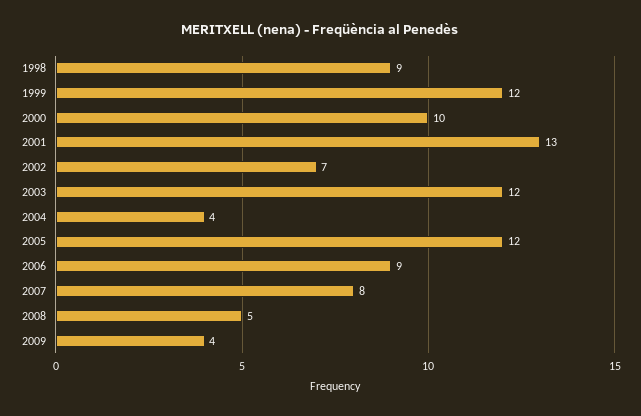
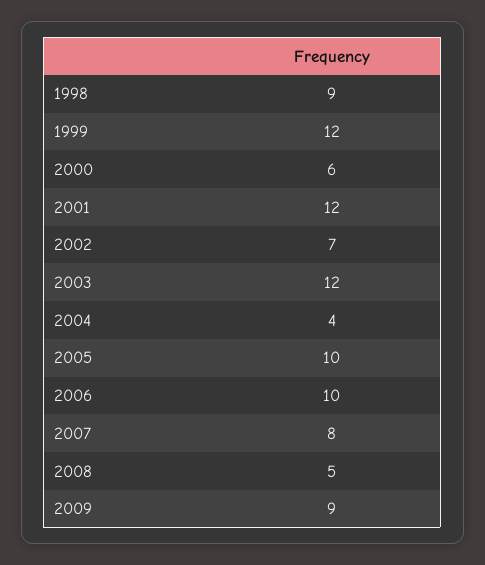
2000: 10 -> 6
2001: 13 -> 12
2005: 12 -> 10
2006: 9 -> 10
2009: 4 -> 9

